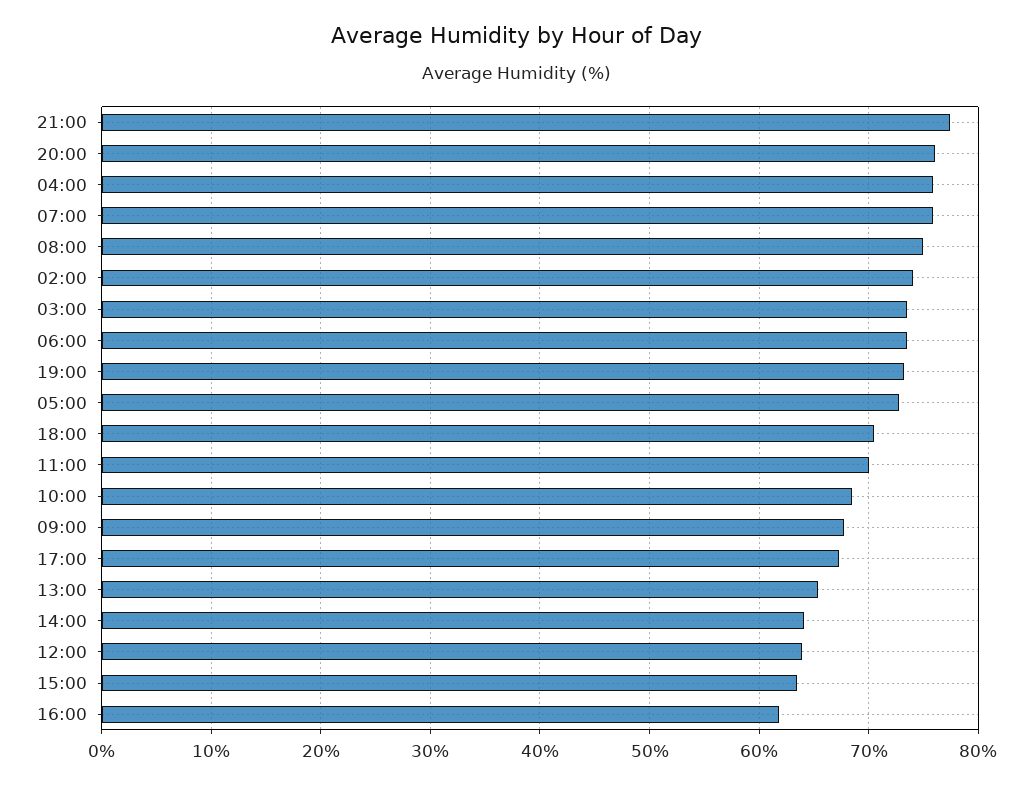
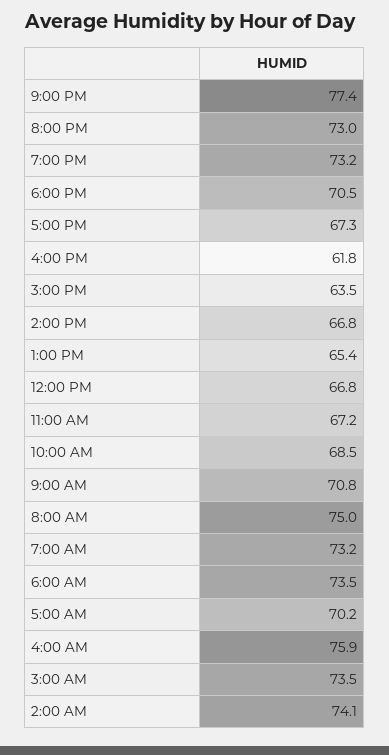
20:00: 76 -> 73
07:00: 76 -> 73.2
05:00: 73 -> 70.2
11:00: 70 -> 67.2
09:00: 68 -> 70.8
14:00: 64 -> 66.8
12:00: 64 -> 66.8

